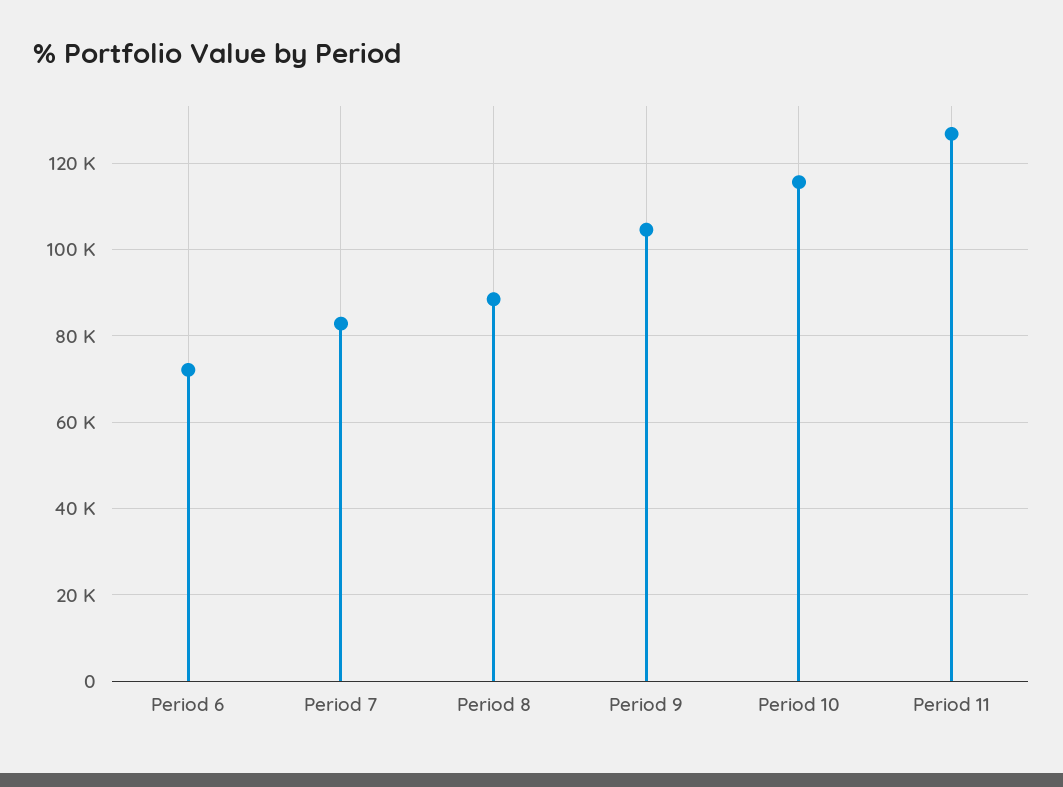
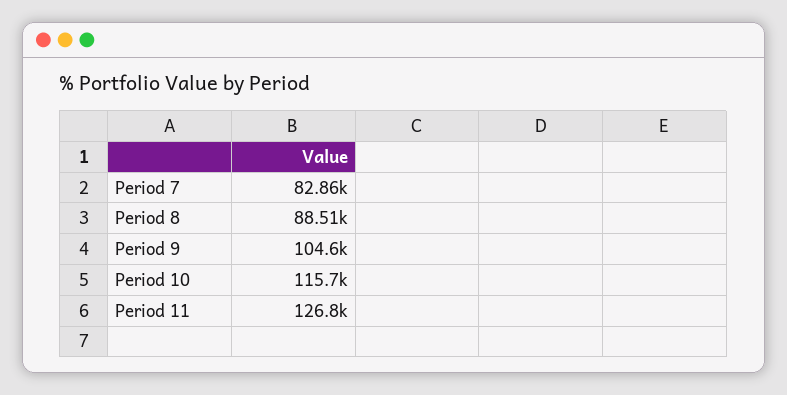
Period 6: 72000 -> none

